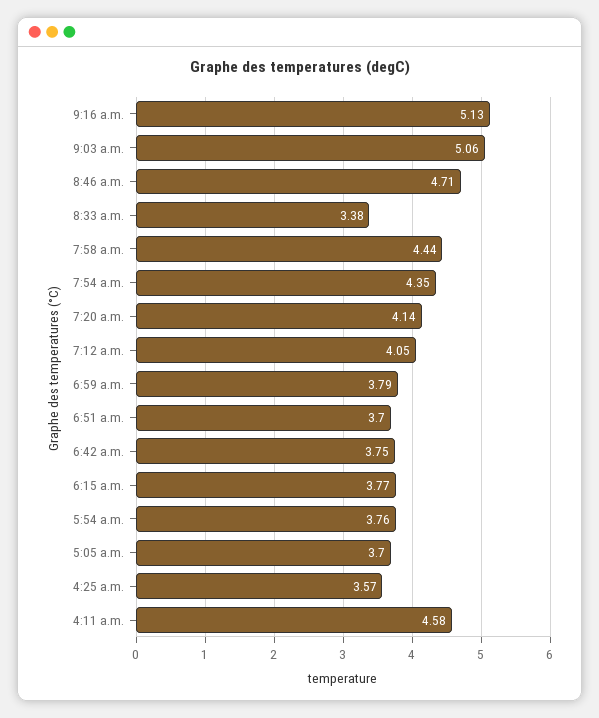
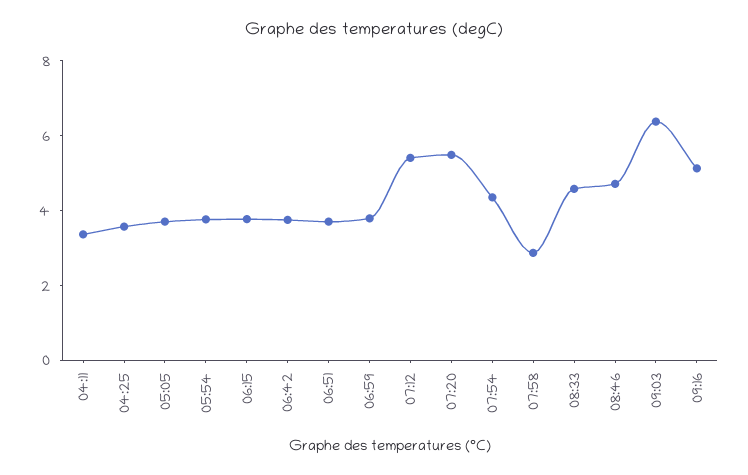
9:03 a.m.: 5.06 -> 6.5
8:33 a.m.: 3.38 -> 4.5
7:58 a.m.: 4.44 -> 3
7:20 a.m.: 4.14 -> 5.5
7:12 a.m.: 4.05 -> 5.5
4:11 a.m.: 4.58 -> 3.5

